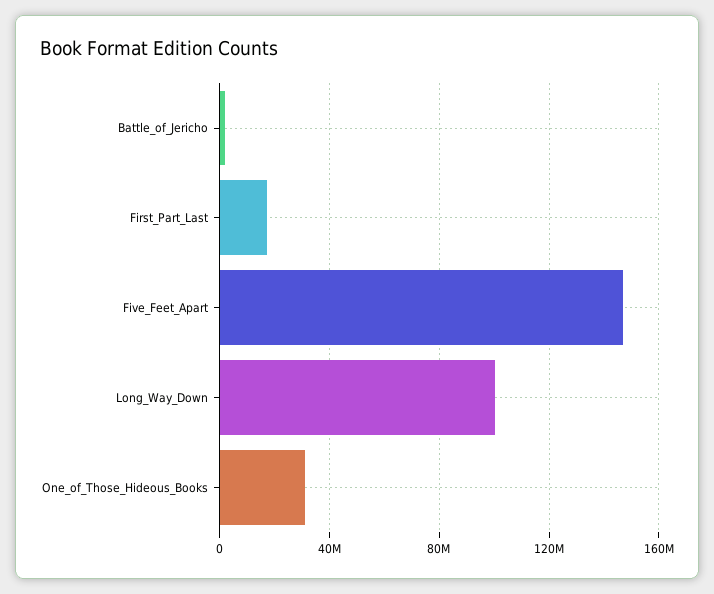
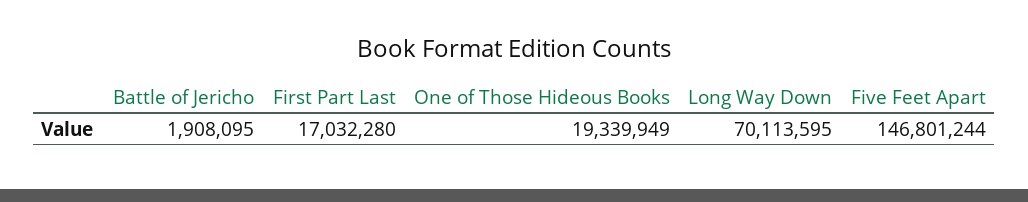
Long_Way_Down: 100000000 -> 70113595
One_of_Those_Hideous_Books: 30000000 -> 19339949

